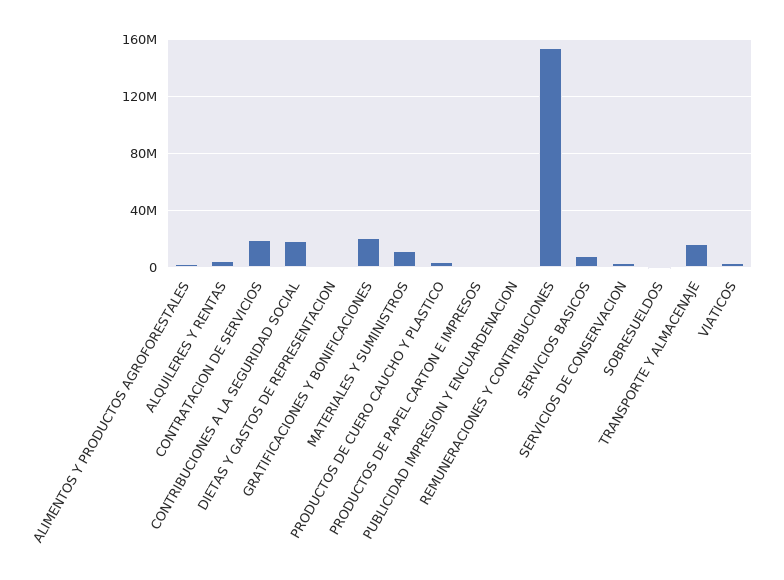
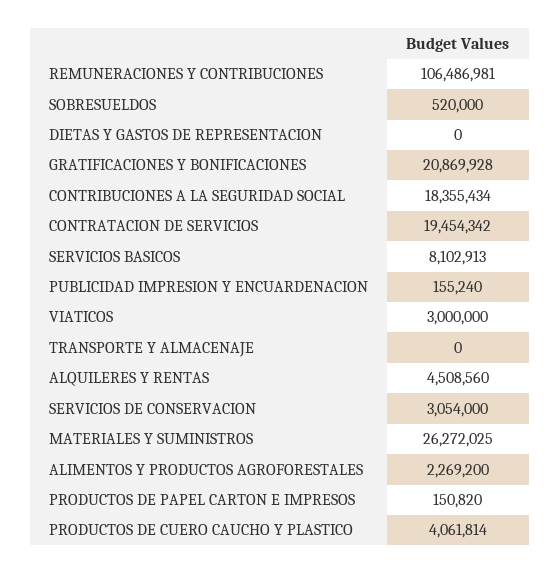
MATERIALES Y SUMINISTROS: 10000000 -> 26272025
REMUNERACIONES Y CONTRIBUCIONES: 155000000 -> 106486981
TRANSPORTE Y ALMACENAJE: 15000000 -> 0

